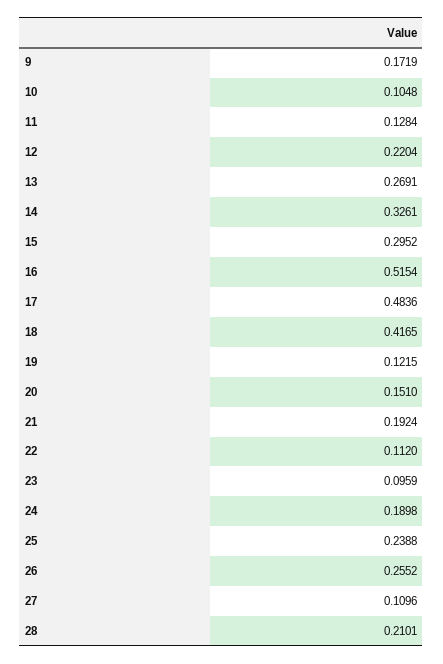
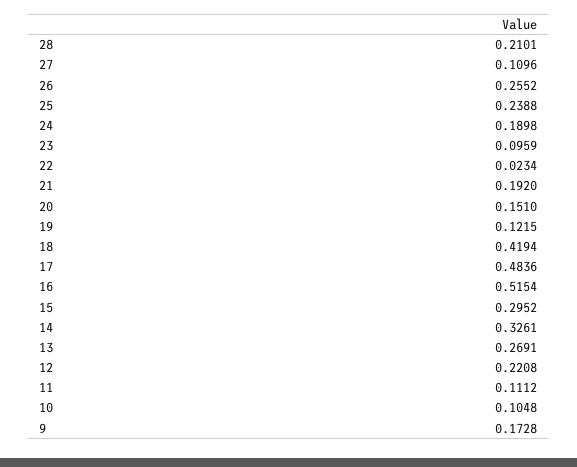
9: 0.1719 -> 0.1728
11: 0.1284 -> 0.1112
12: 0.2204 -> 0.2208
18: 0.4165 -> 0.4194
21: 0.1924 -> 0.192
22: 0.112 -> 0.0234

